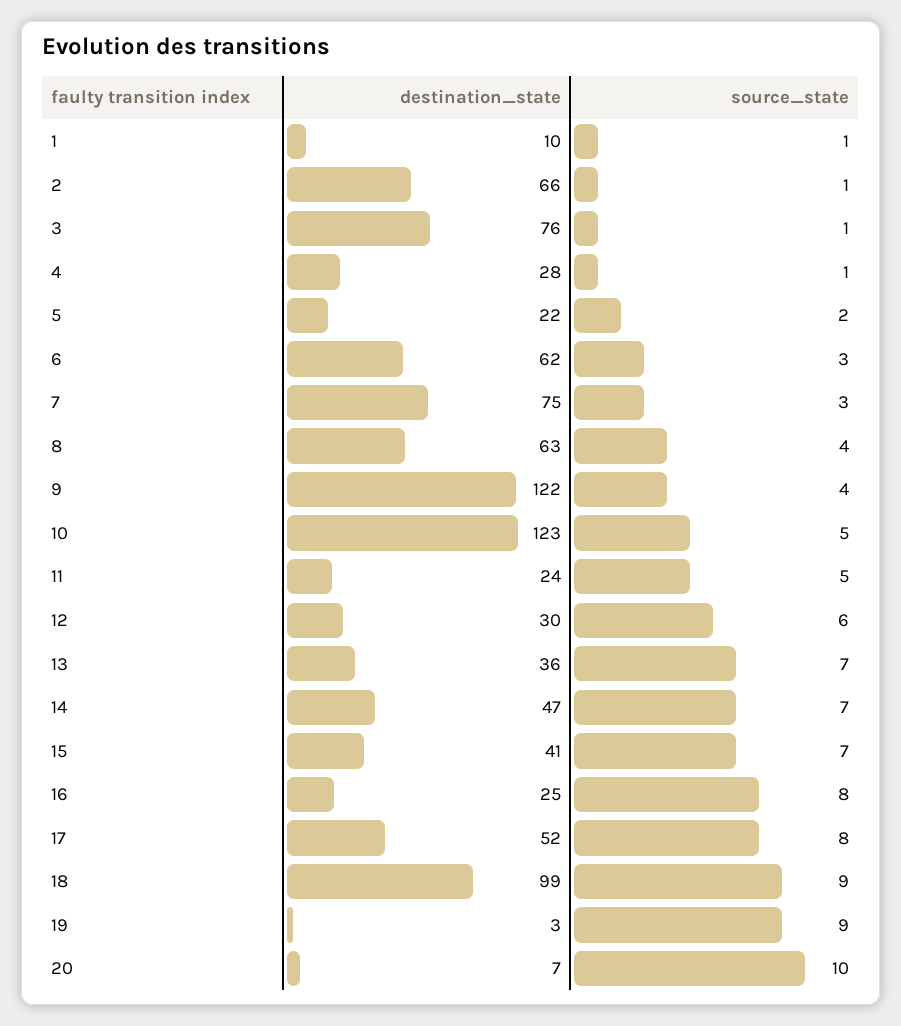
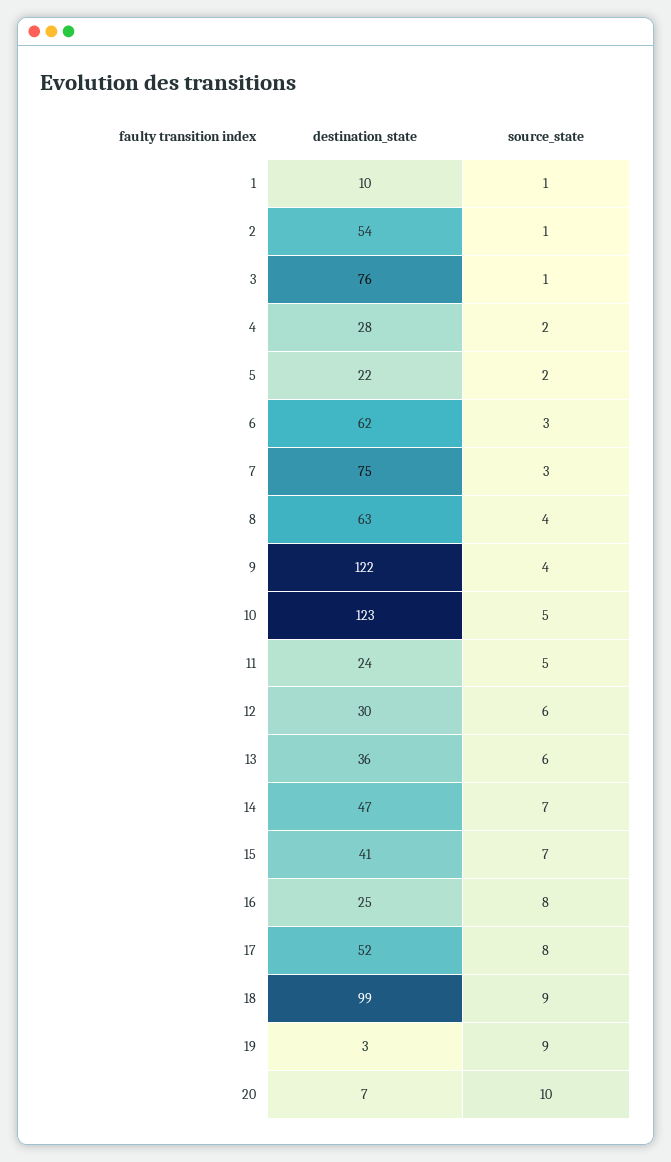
destination_state, 2: 66 -> 54
source_state, 4: 1 -> 2
source_state, 13: 7 -> 6

